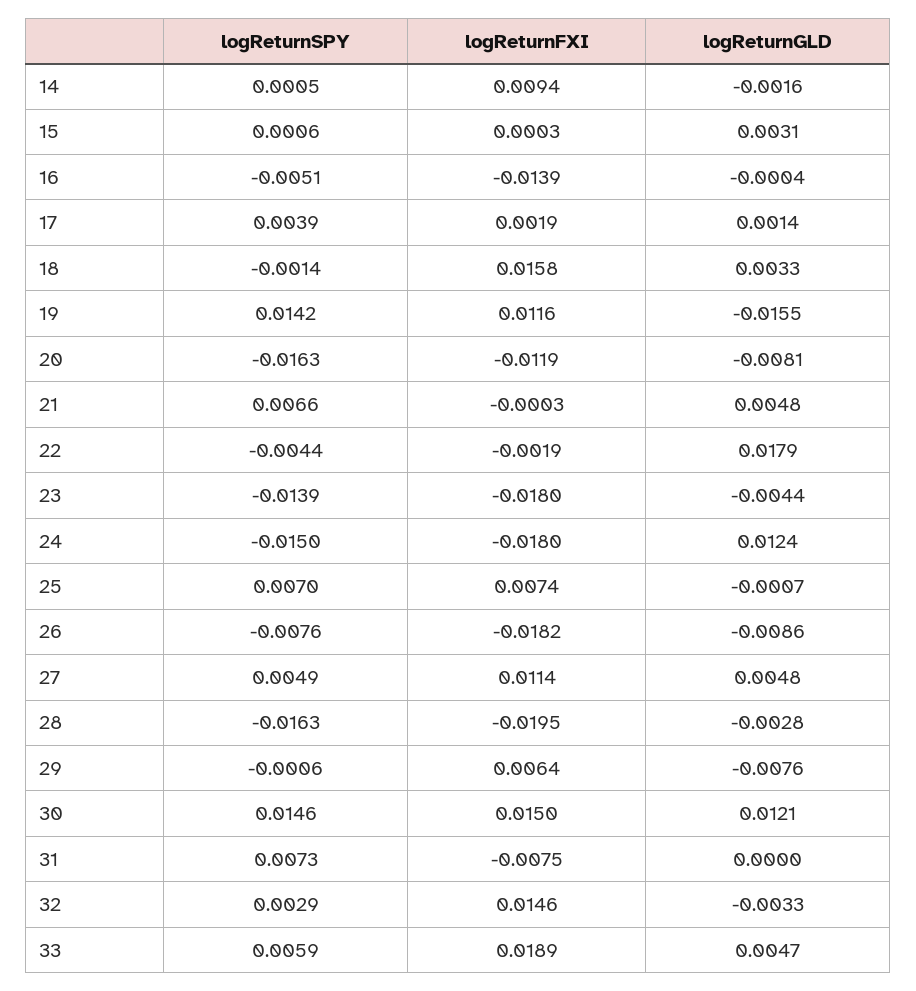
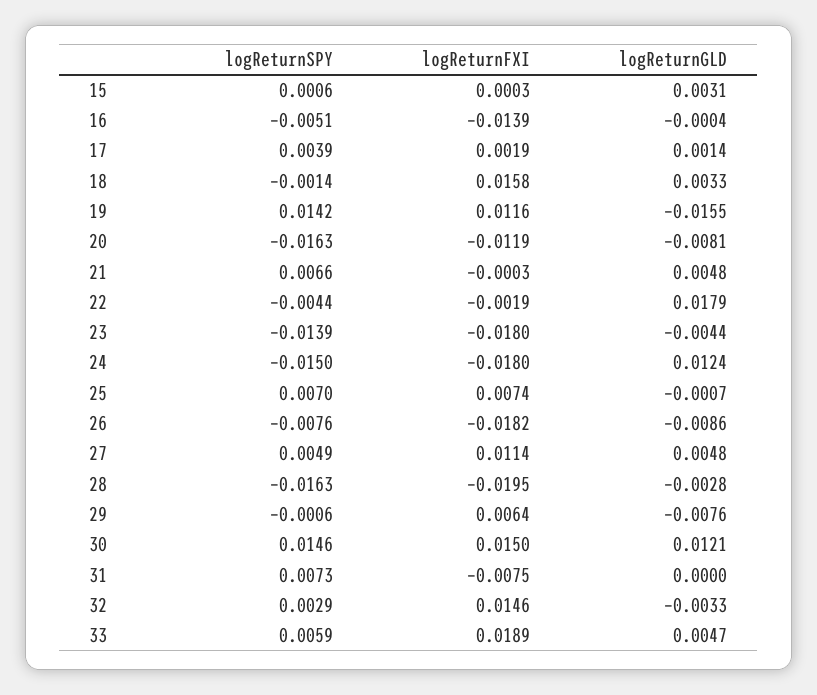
logReturnSPY, 14: 0.0005 -> none
logReturnFXI, 14: 0.0094 -> none
logReturnGLD, 14: -0.0016 -> none

